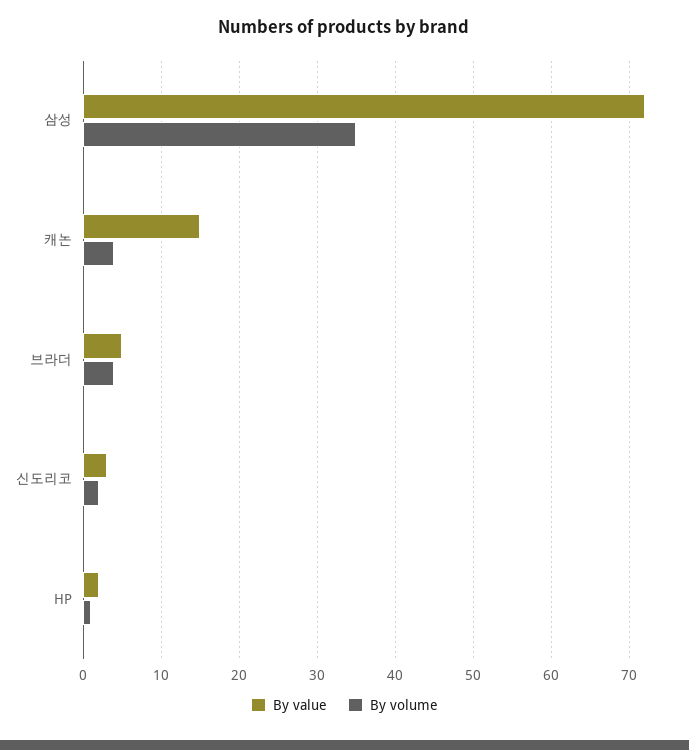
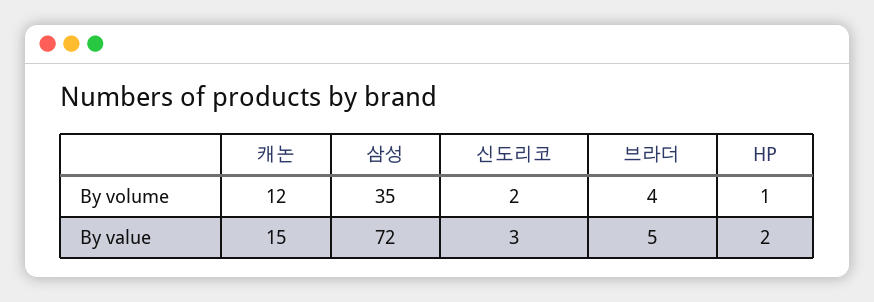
By volume, 캐논: 4 -> 12

